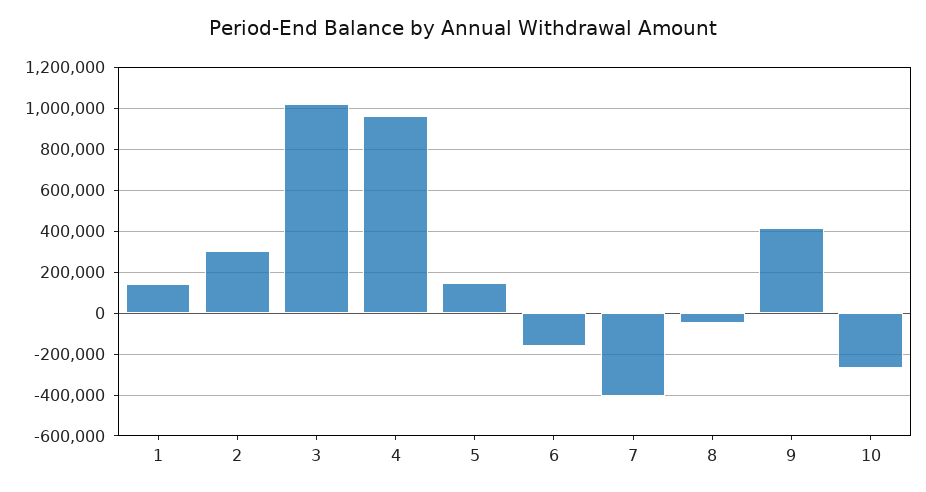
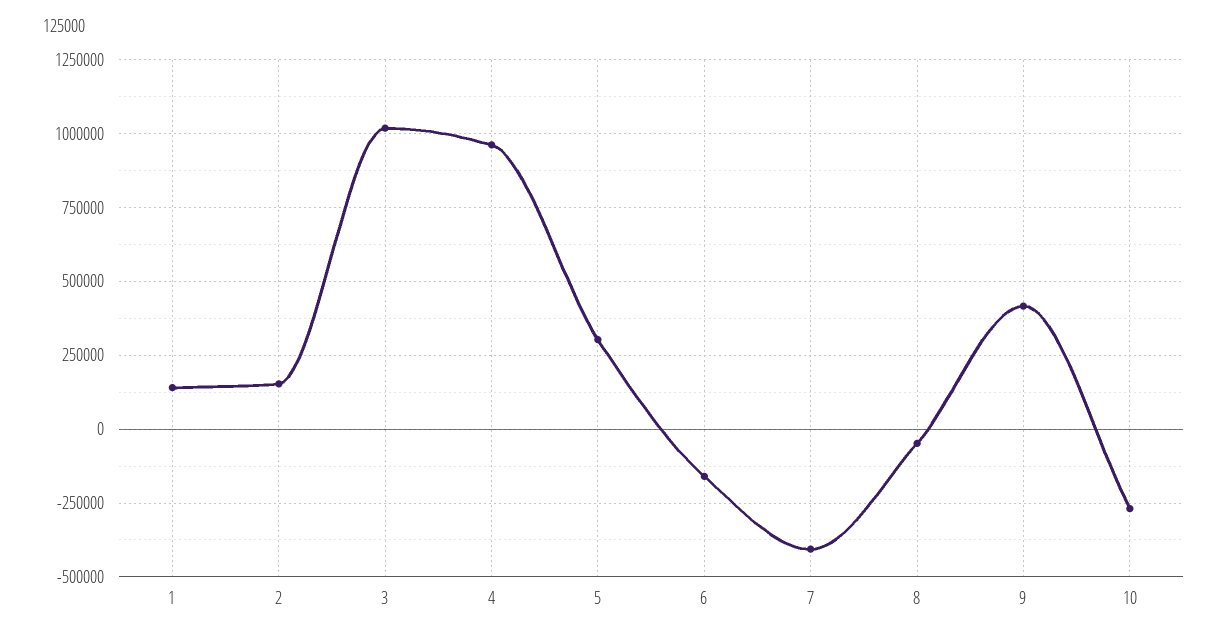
2: 300000 -> 150000
5: 150000 -> 300000

